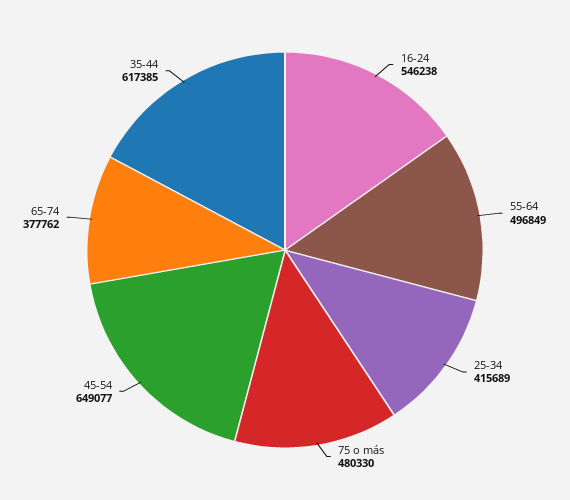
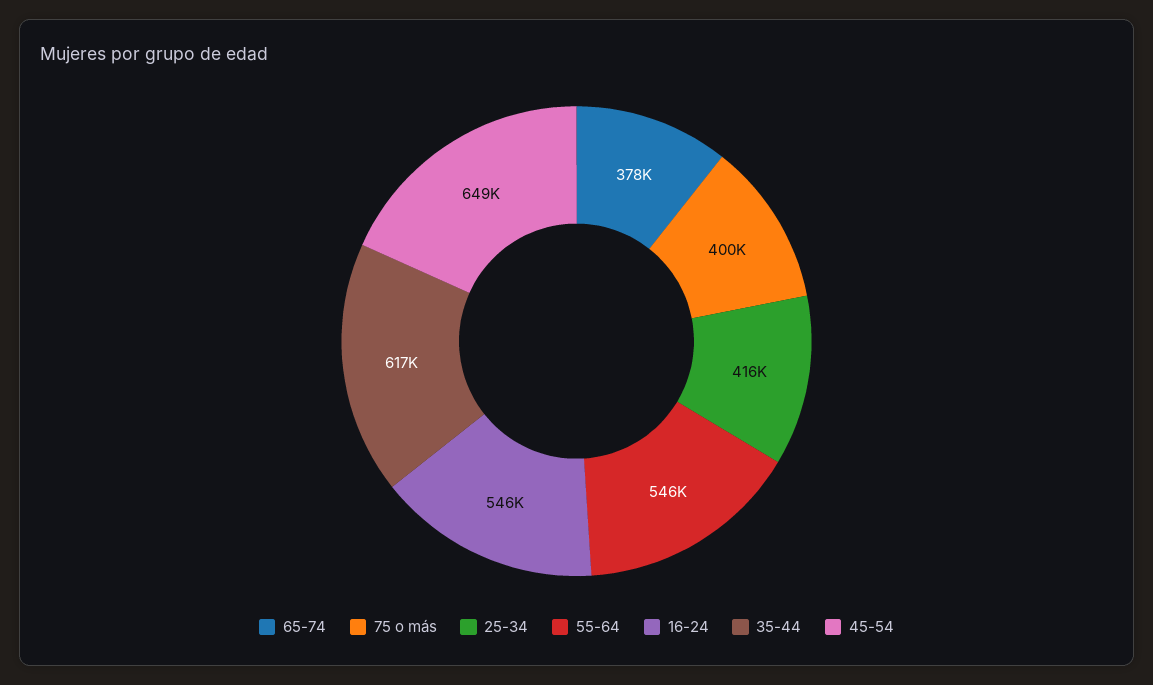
55-64: 496849 -> 546000
75 o más: 480330 -> 400000

